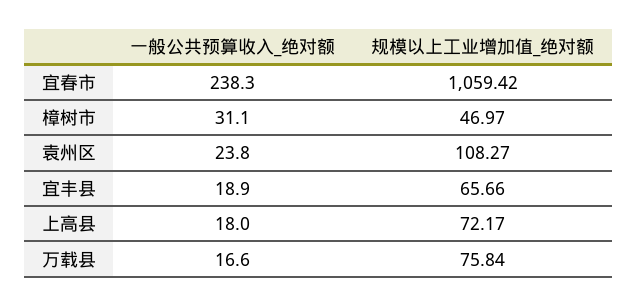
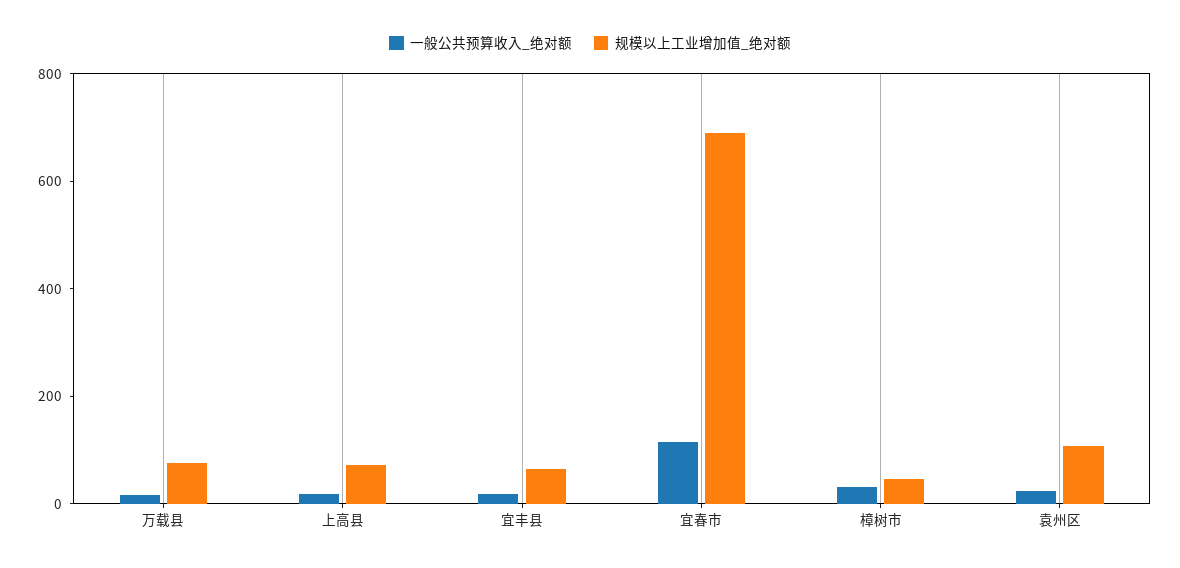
一般公共预算收入_绝对额, 宜春市: 238.3 -> 100
规模以上工业增加值_绝对额, 宜春市: 1059.42 -> 700

